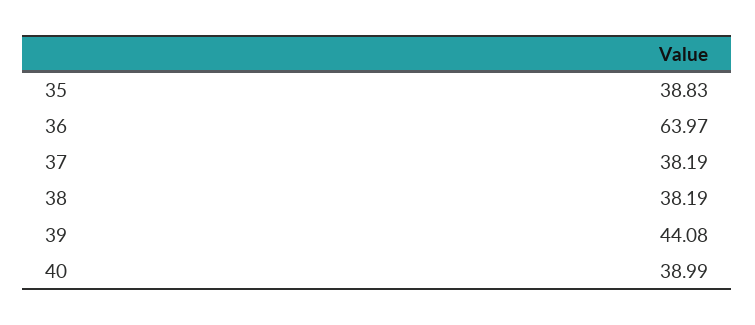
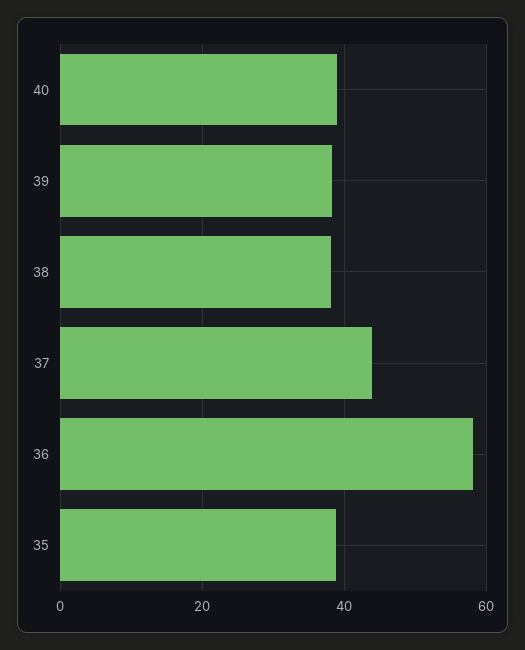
36: 63.97 -> 58
37: 38.19 -> 44
39: 44.08 -> 38

